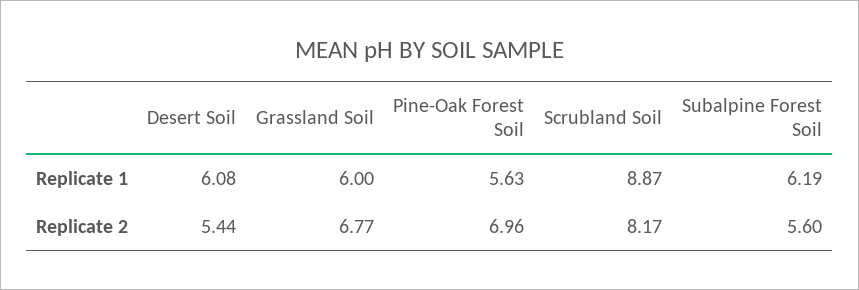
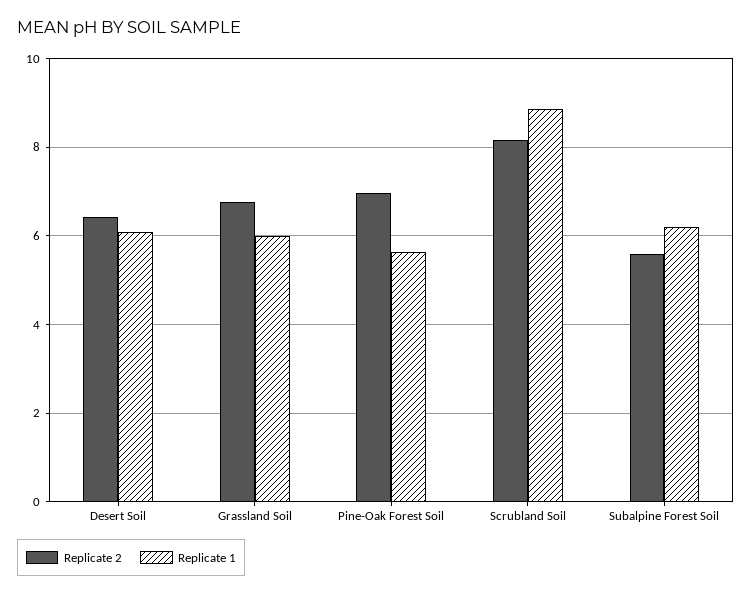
Replicate 2, Desert Soil: 5.44 -> 6.4

